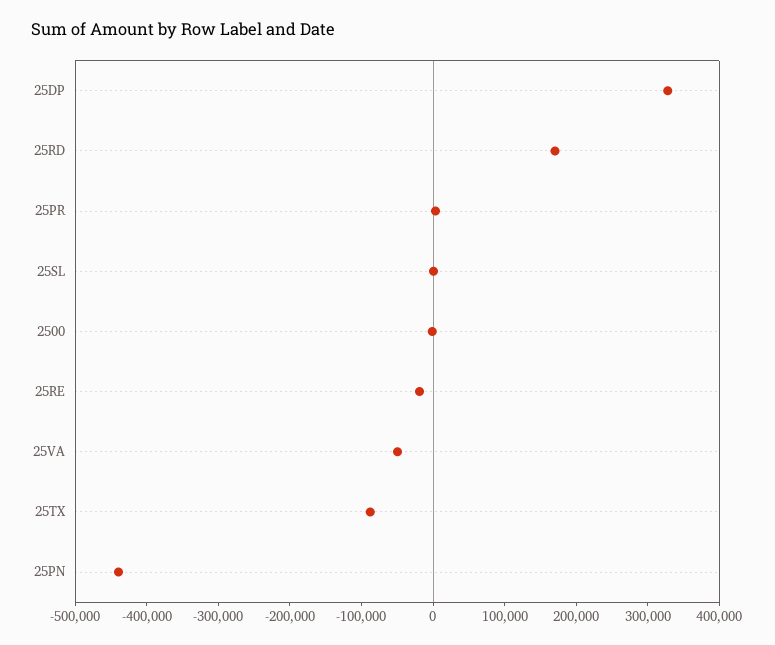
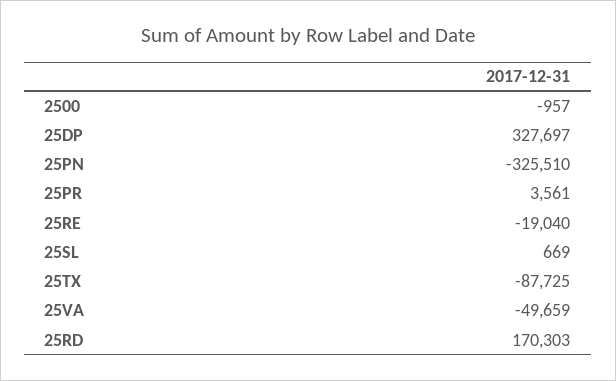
25PN: -440000 -> -325510

